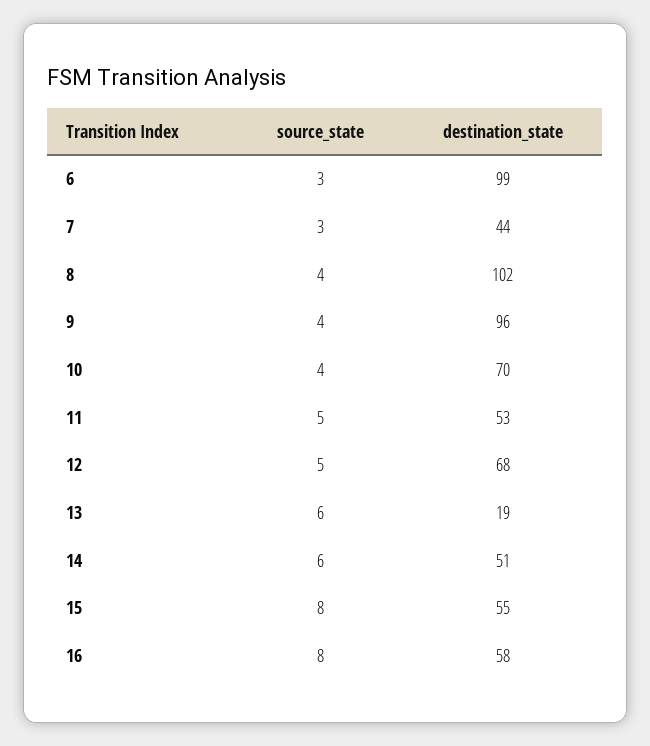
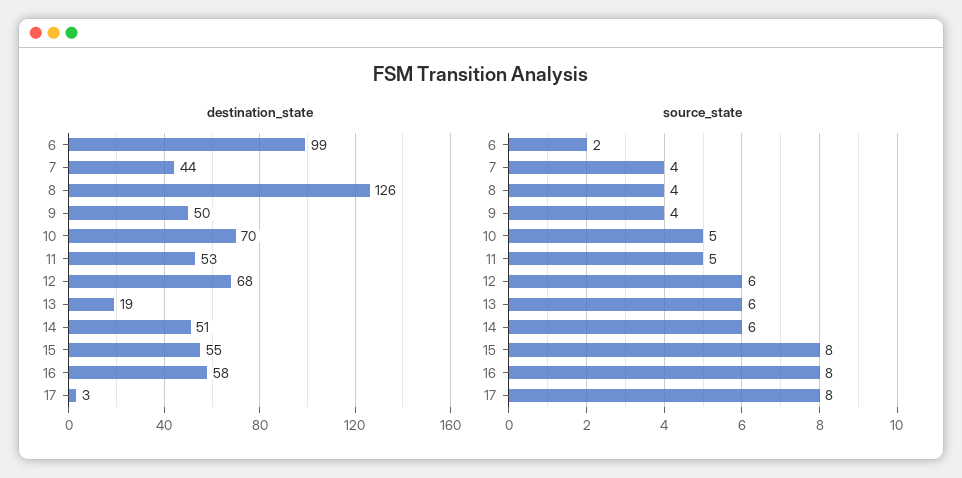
source_state, 6: 3 -> 2
source_state, 7: 3 -> 4
destination_state, 8: 102 -> 126
destination_state, 9: 96 -> 50
source_state, 10: 4 -> 5
source_state, 12: 5 -> 6
destination_state, 17: none -> 3
source_state, 17: none -> 8

